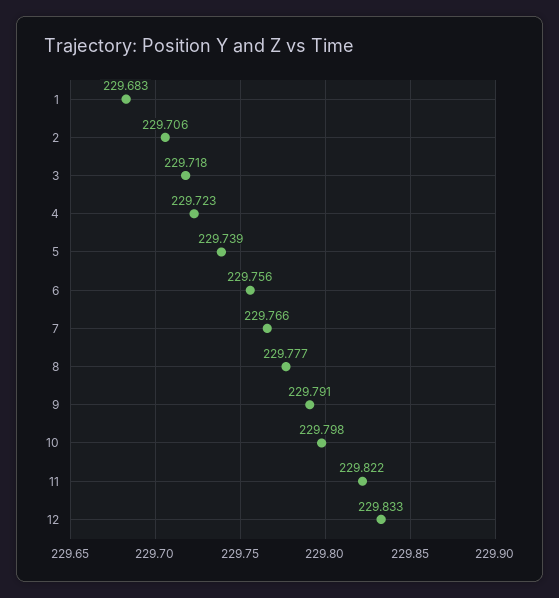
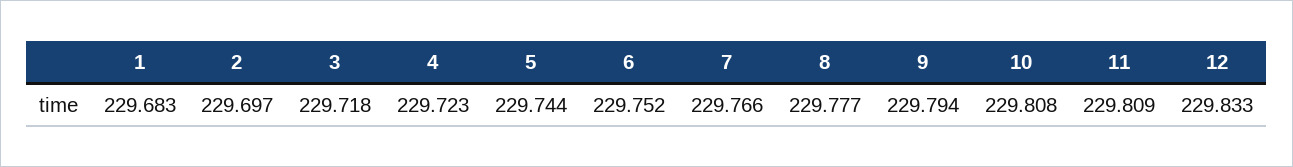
2: 229.706 -> 229.697
5: 229.739 -> 229.744
6: 229.756 -> 229.752
9: 229.791 -> 229.794
10: 229.798 -> 229.808
11: 229.822 -> 229.809

